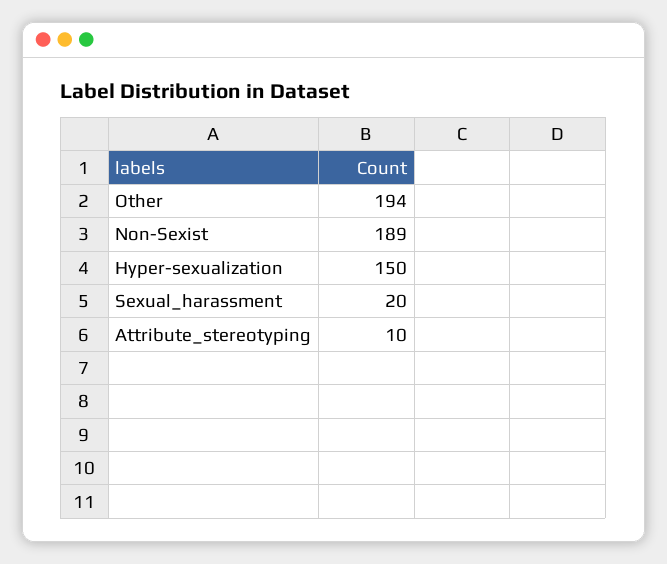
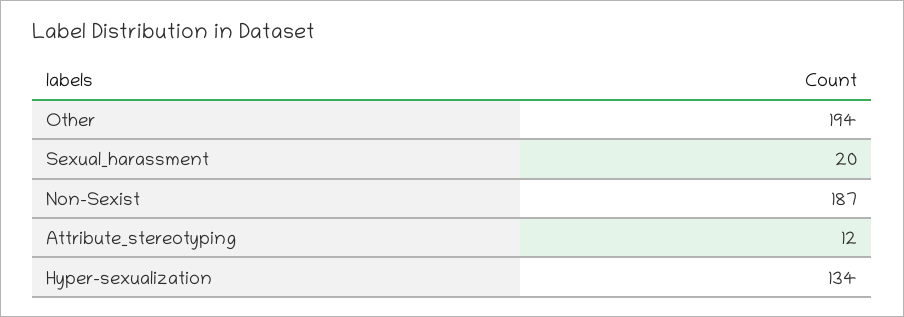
Non-Sexist: 189 -> 187
Hyper-sexualization: 150 -> 134
Attribute_stereotyping: 10 -> 12

